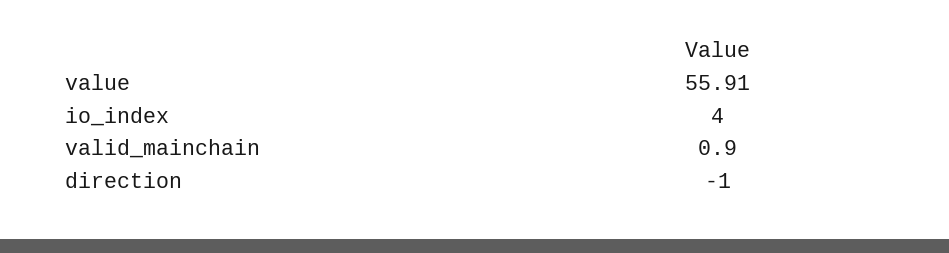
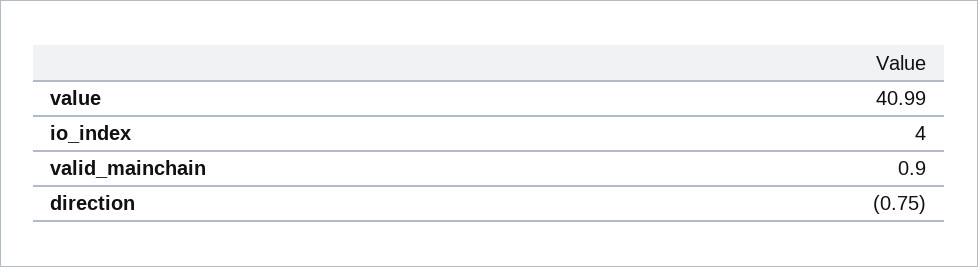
value: 55.91 -> 40.99
direction: -1 -> -0.75

